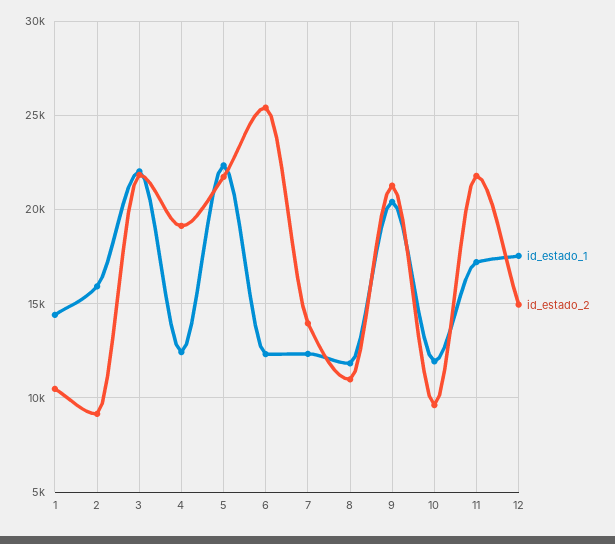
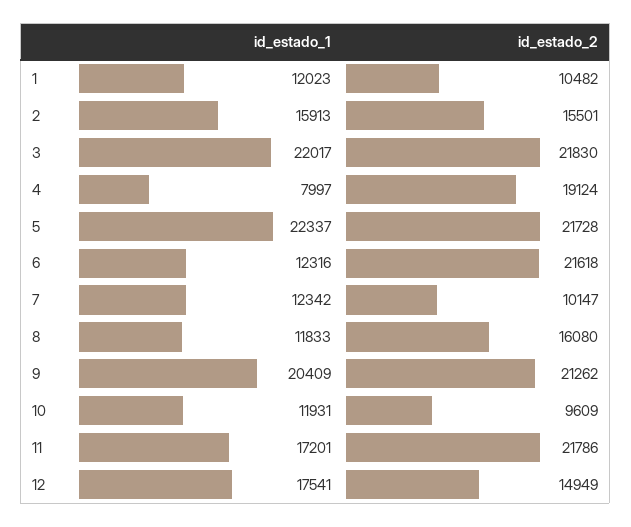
id_estado_1, 1: 14500 -> 12023
id_estado_2, 2: 9000 -> 15501
id_estado_1, 4: 12500 -> 7997
id_estado_2, 6: 25500 -> 21618
id_estado_2, 7: 14000 -> 10147
id_estado_2, 8: 11000 -> 16080

